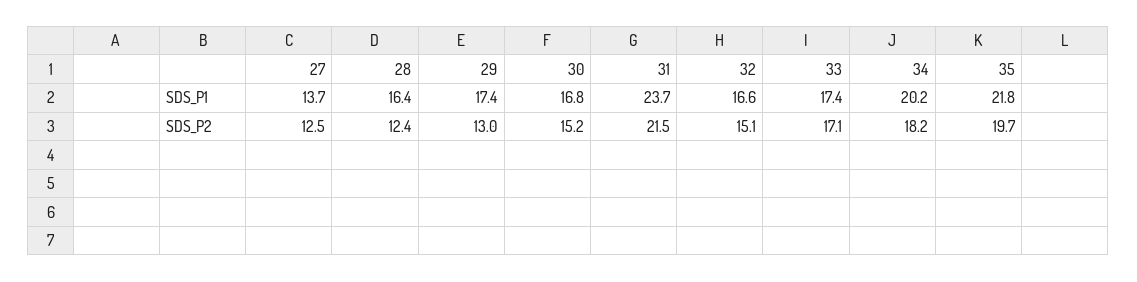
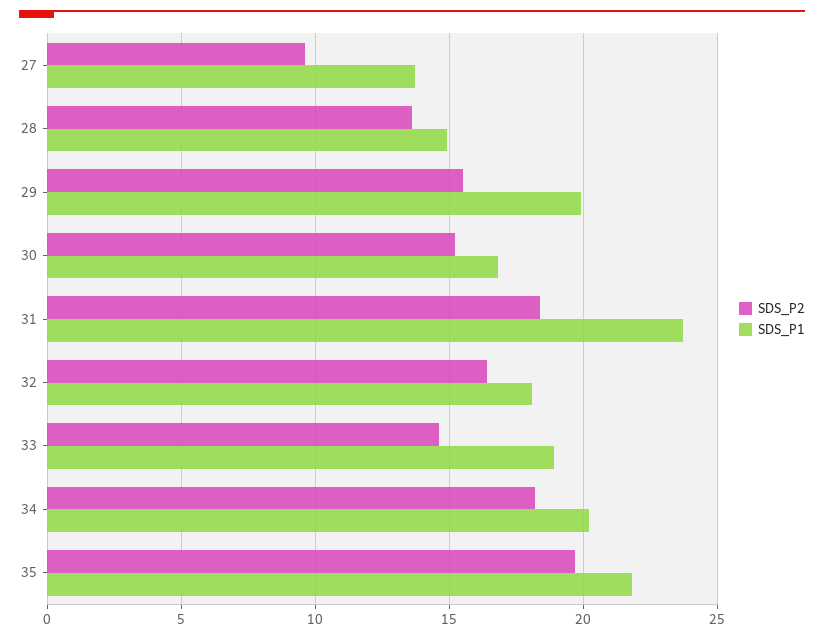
SDS_P1, 28: 16.4 -> 15
SDS_P1, 29: 17.4 -> 20
SDS_P1, 32: 16.6 -> 18
SDS_P1, 33: 17.4 -> 19
SDS_P2, 27: 12.5 -> 9.5
SDS_P2, 28: 12.4 -> 13.5
SDS_P2, 29: 13 -> 15.5
SDS_P2, 31: 21.5 -> 18.5
SDS_P2, 32: 15.1 -> 16.5
SDS_P2, 33: 17.1 -> 14.5

